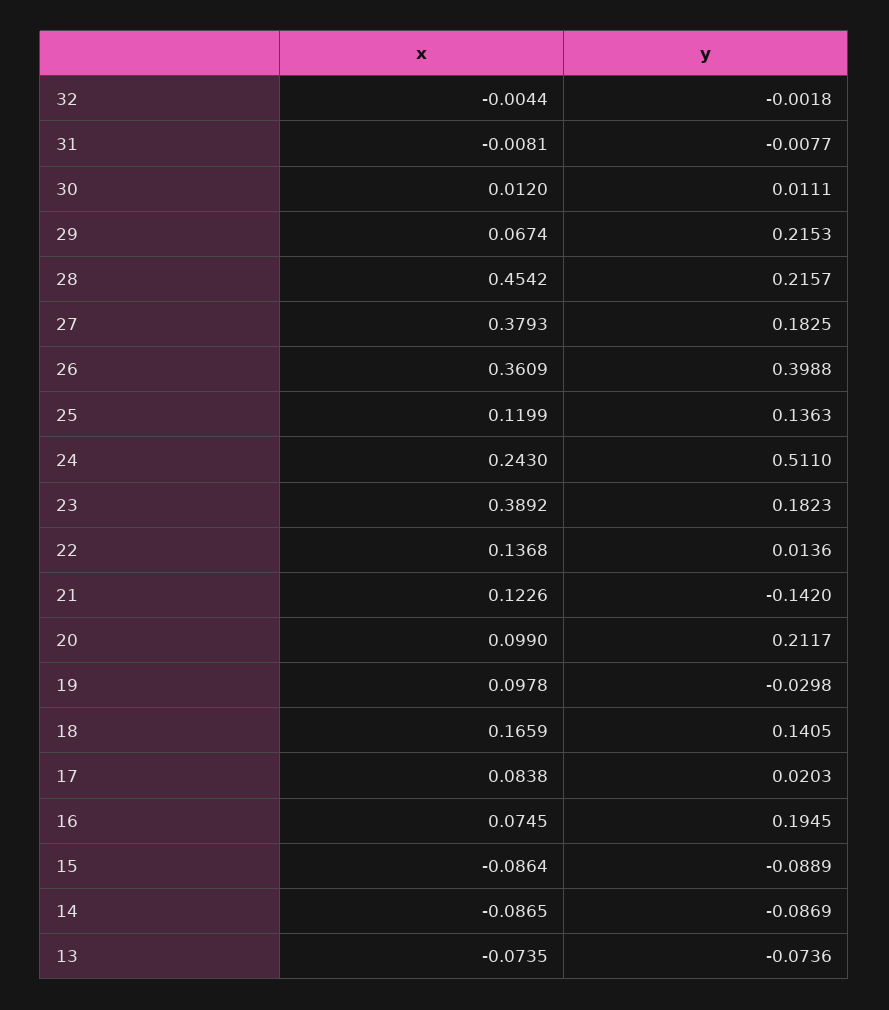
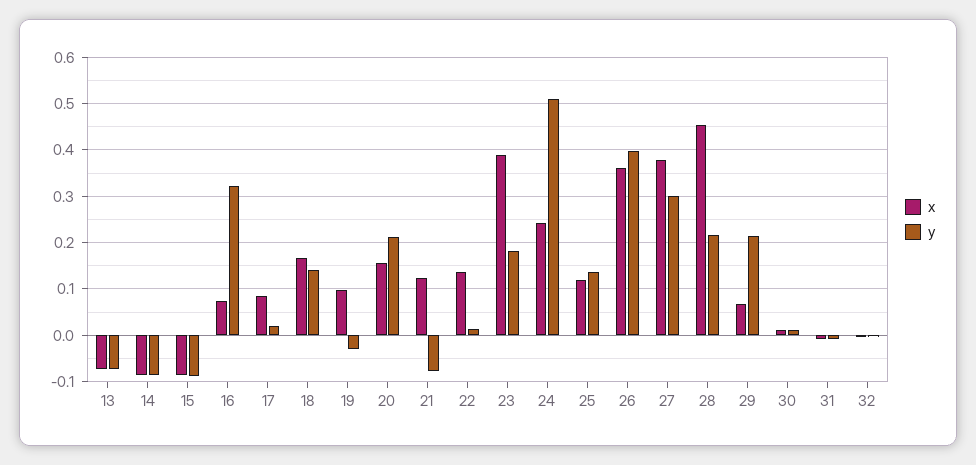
y, 27: 0.1825 -> 0.3
y, 21: -0.142 -> -0.08
x, 20: 0.099 -> 0.16
y, 16: 0.1945 -> 0.32

